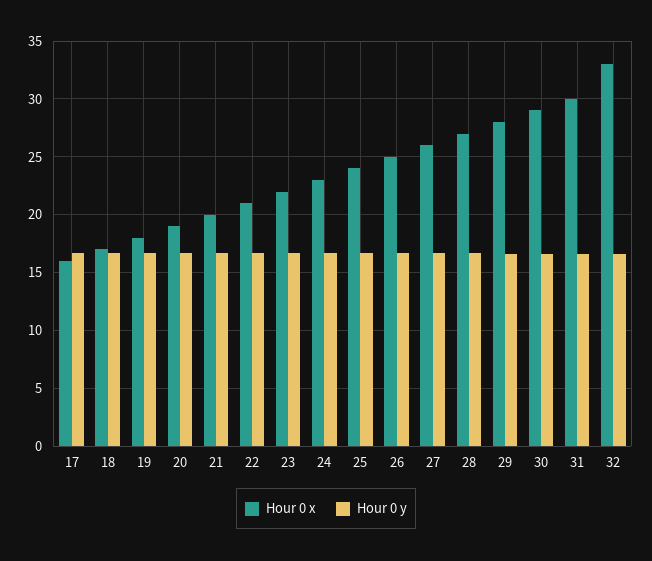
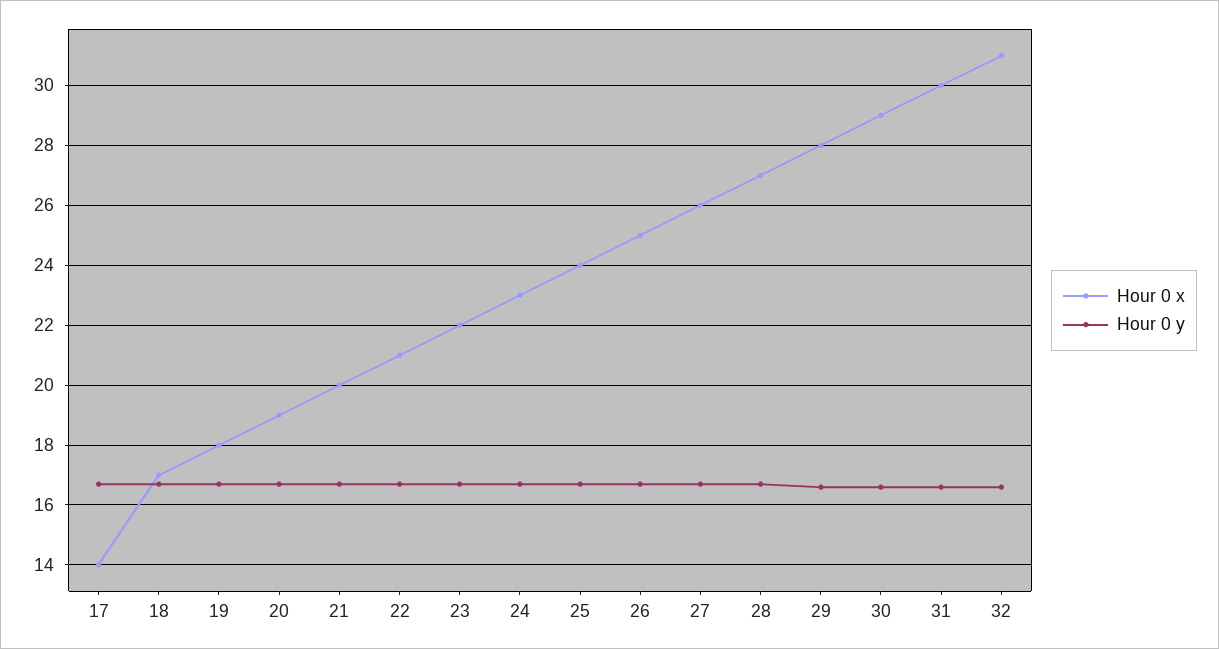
Hour 0 x, 17: 16 -> 14
Hour 0 x, 32: 33 -> 31

